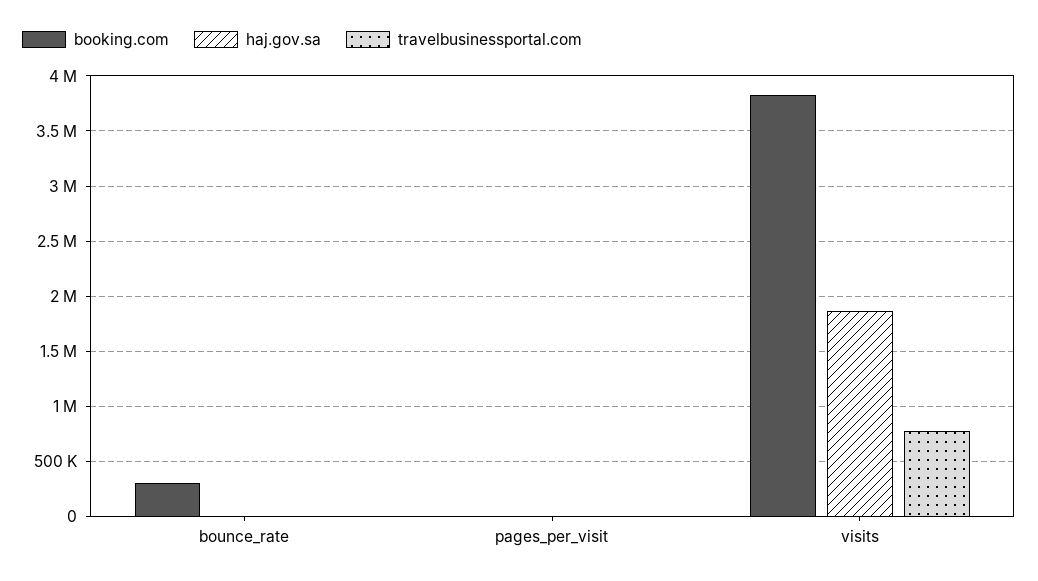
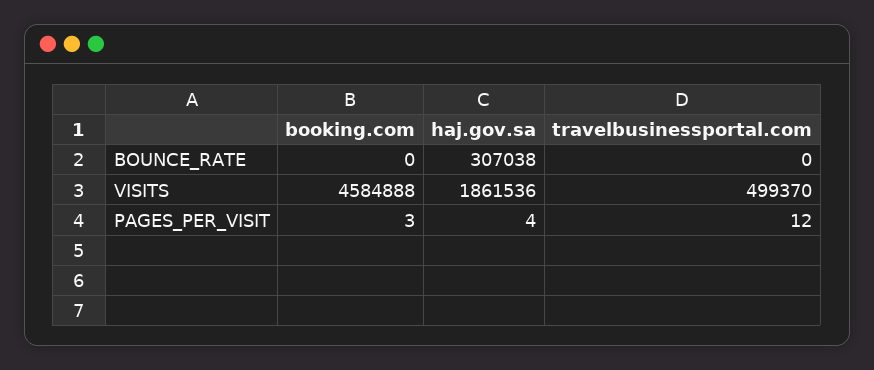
booking.com, bounce_rate: 300000 -> 0
haj.gov.sa, bounce_rate: 0 -> 307038
booking.com, visits: 3800000 -> 4584888
travelbusinessportal.com, visits: 800000 -> 499370

